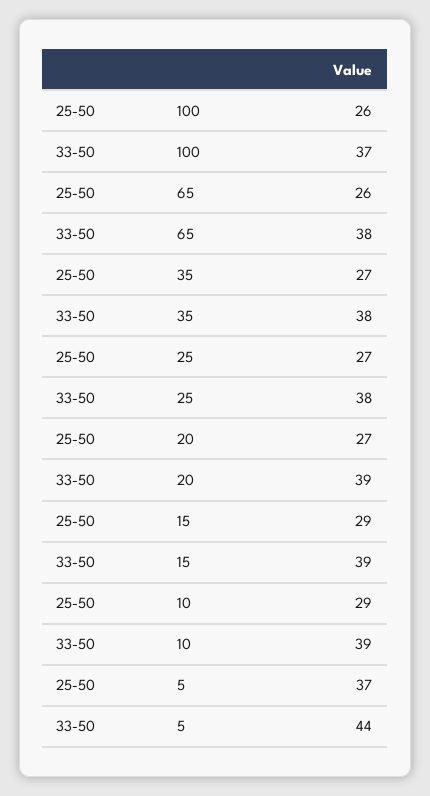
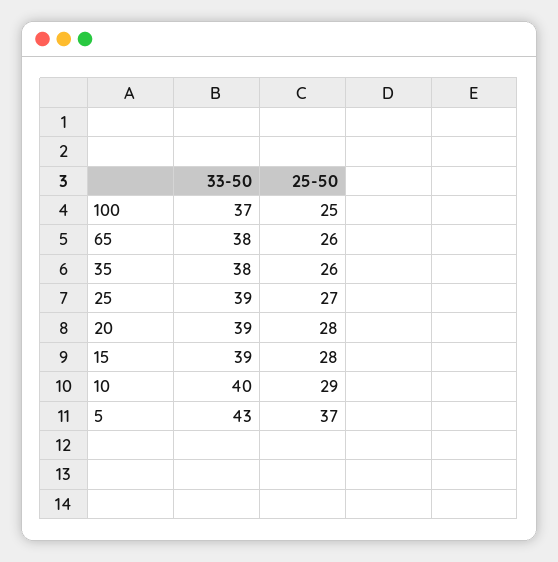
25-50, 100: 26 -> 25
25-50, 35: 27 -> 26
33-50, 25: 38 -> 39
25-50, 20: 27 -> 28
25-50, 15: 29 -> 28
33-50, 10: 39 -> 40
33-50, 5: 44 -> 43

